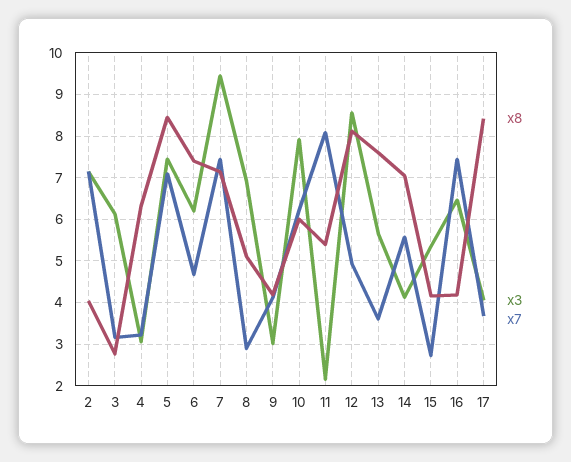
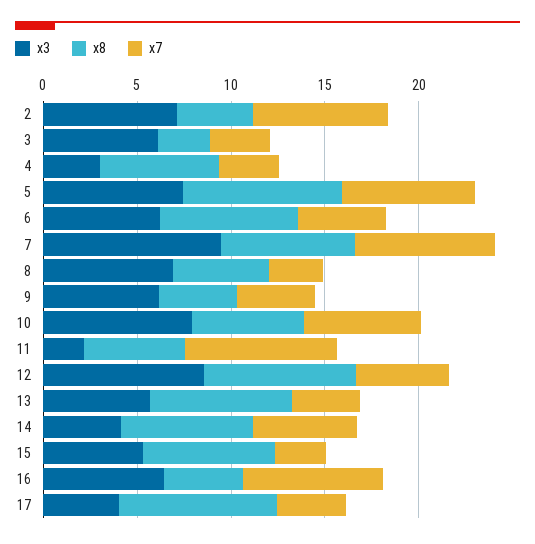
x3, 9: 3 -> 6
x8, 15: 4.2 -> 7

